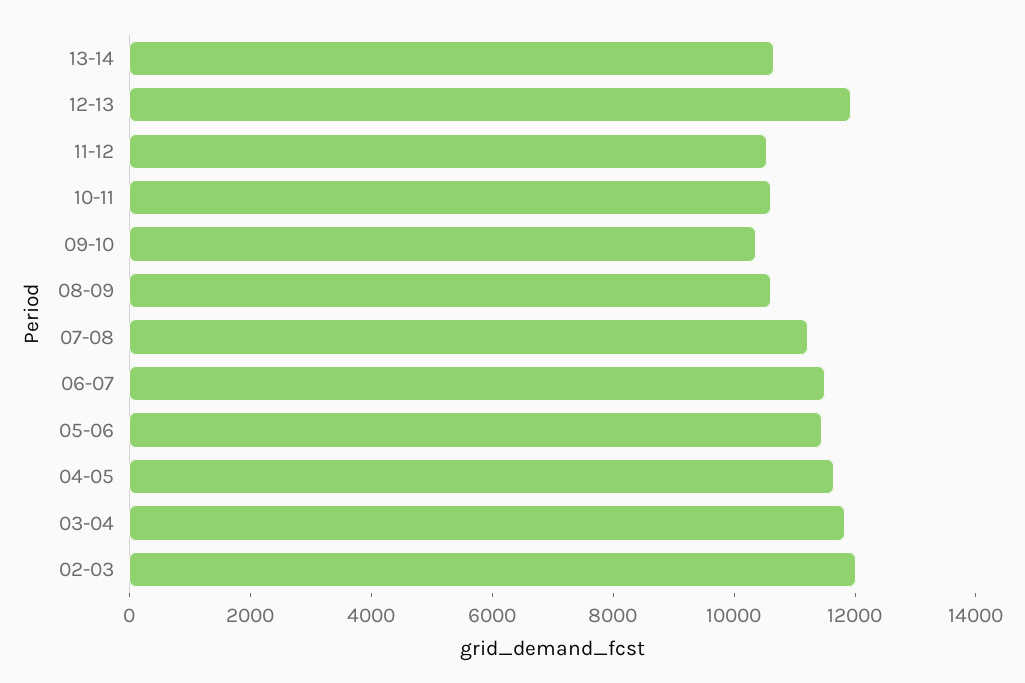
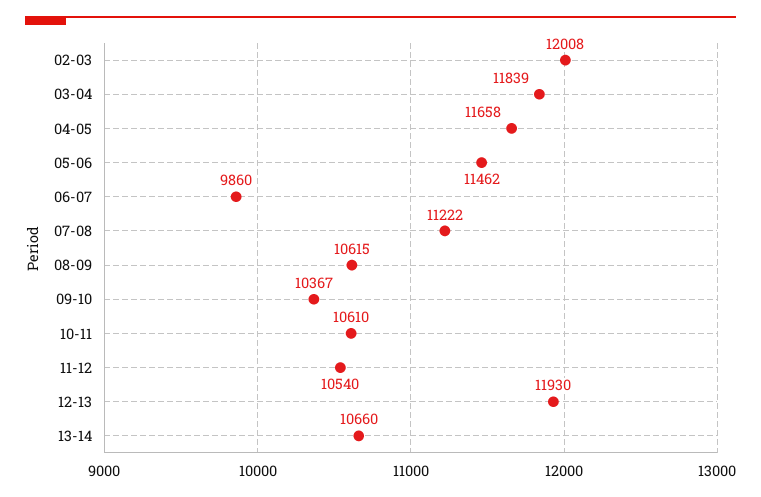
06-07: 11500 -> 9860

